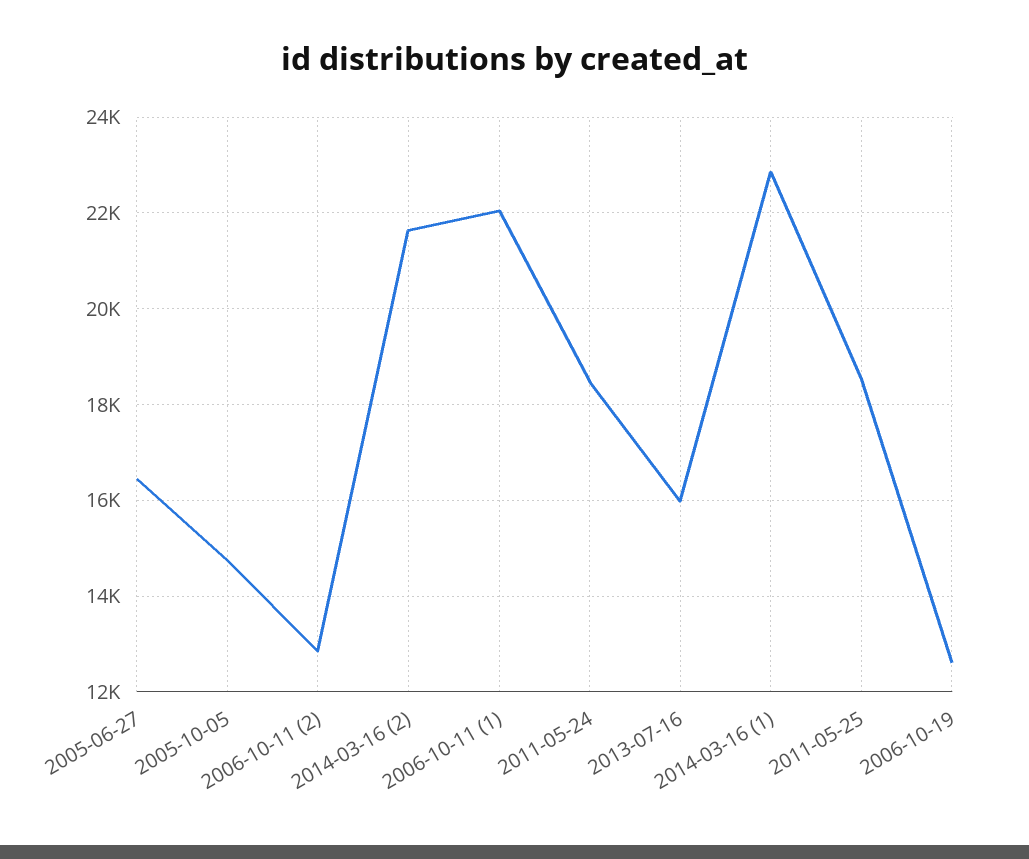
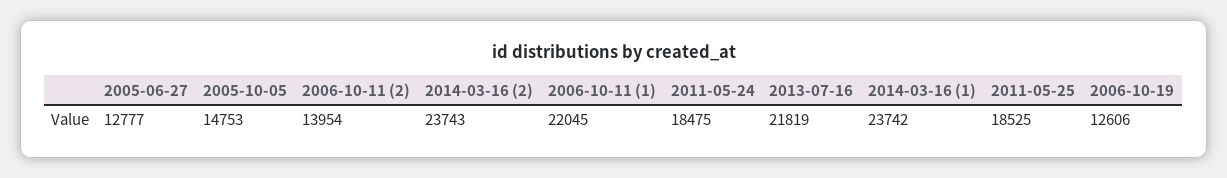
2005-06-27: 16400 -> 12777
2006-10-11 (2): 12800 -> 13954
2014-03-16 (2): 21600 -> 23743
2013-07-16: 16000 -> 21819
2014-03-16 (1): 22800 -> 23742

